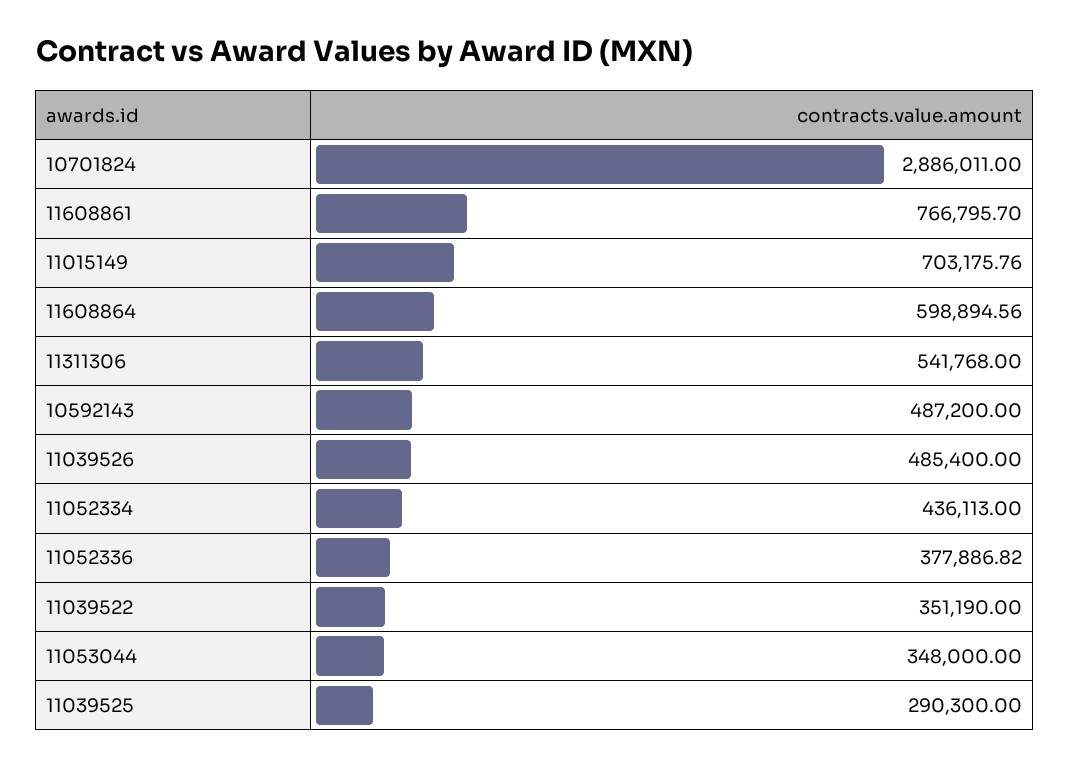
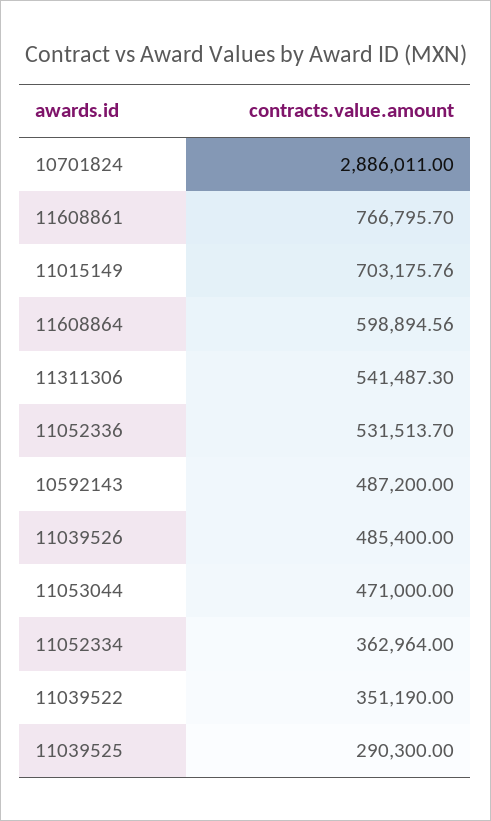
11311306: 541768 -> 541487.3
11052334: 436113 -> 362964
11052336: 377886.82 -> 531513.7
11053044: 348000 -> 471000

